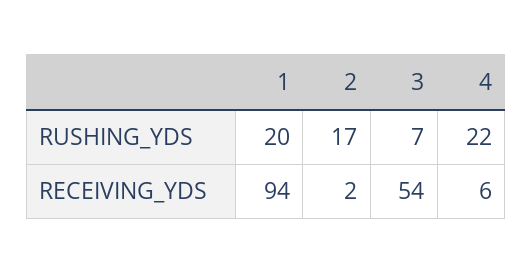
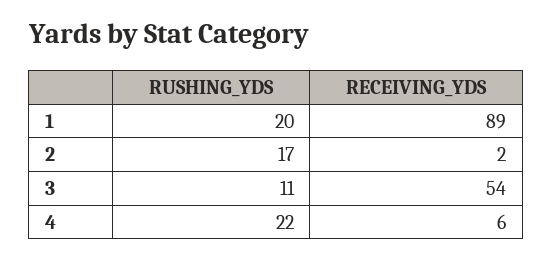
3, RUSHING_YDS: 7 -> 11
1, RECEIVING_YDS: 94 -> 89

